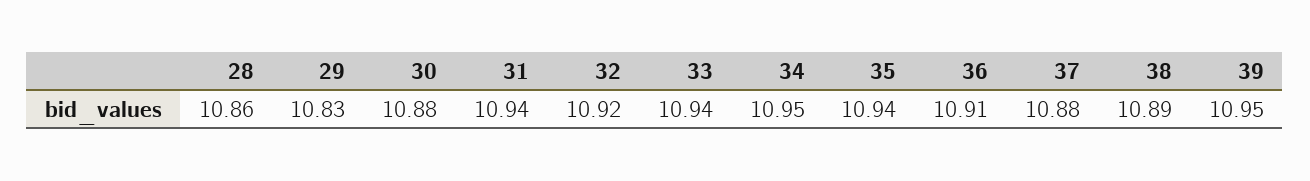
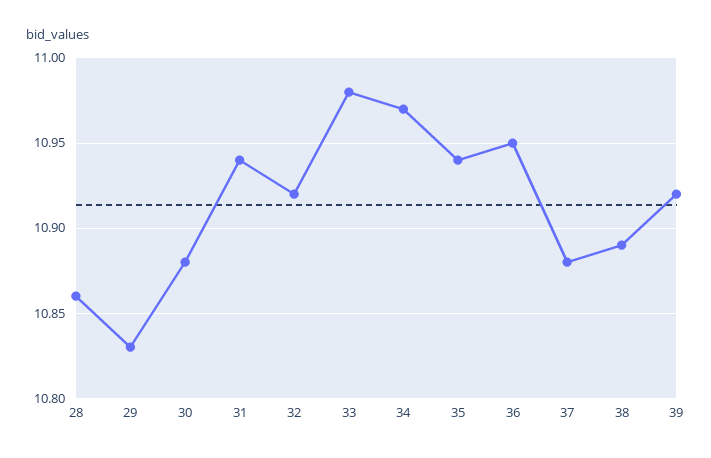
33: 10.94 -> 10.98
34: 10.95 -> 10.97
36: 10.91 -> 10.95
39: 10.95 -> 10.92

